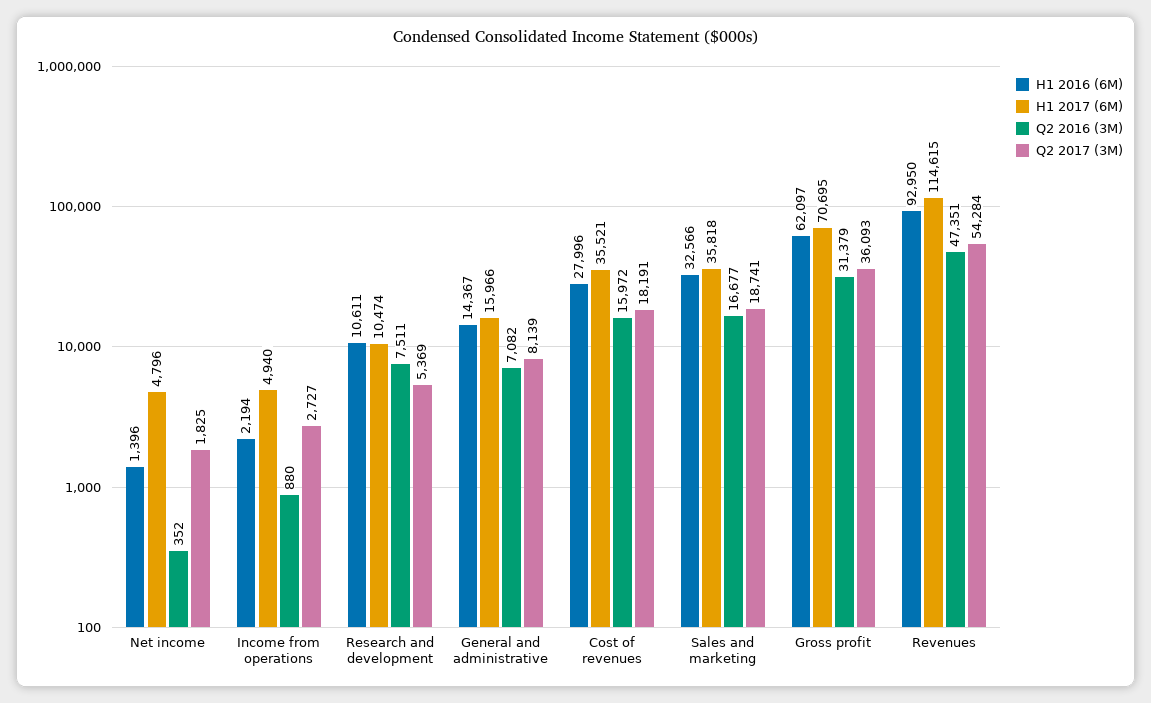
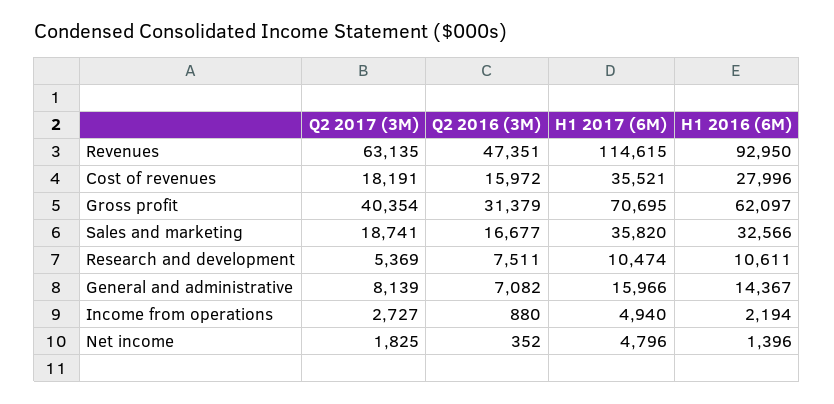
H1 2017 (6M), Sales and marketing: 35818 -> 35820
Q2 2017 (3M), Gross profit: 36093 -> 40354
Q2 2017 (3M), Revenues: 54284 -> 63135

